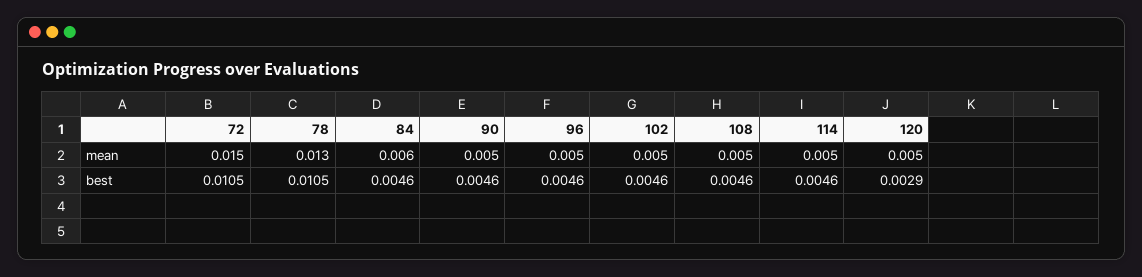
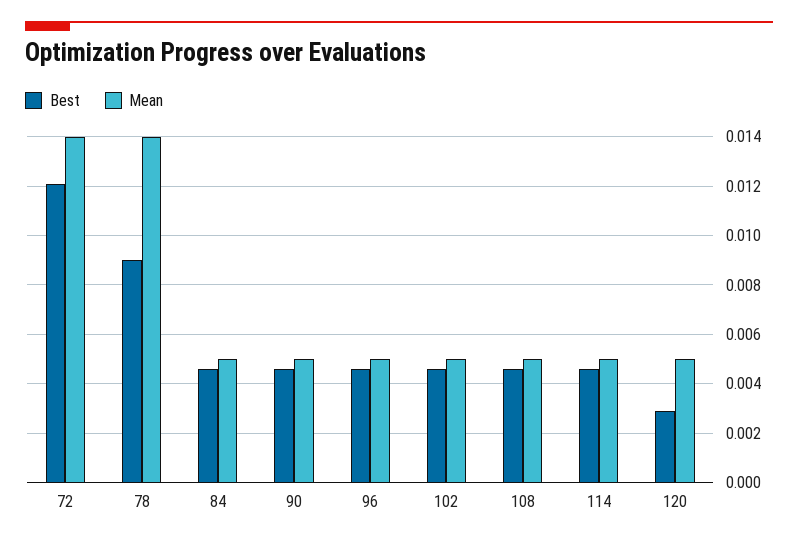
mean, 72: 0.015 -> 0.014
mean, 78: 0.013 -> 0.014
mean, 84: 0.006 -> 0.005
best, 72: 0.0105 -> 0.012
best, 78: 0.0105 -> 0.009

